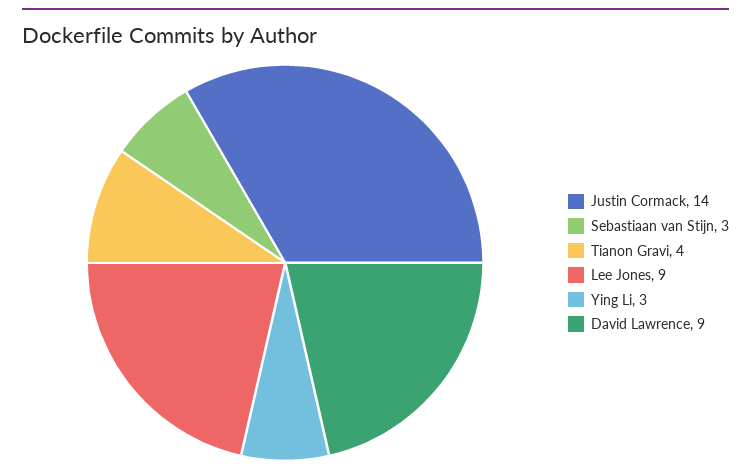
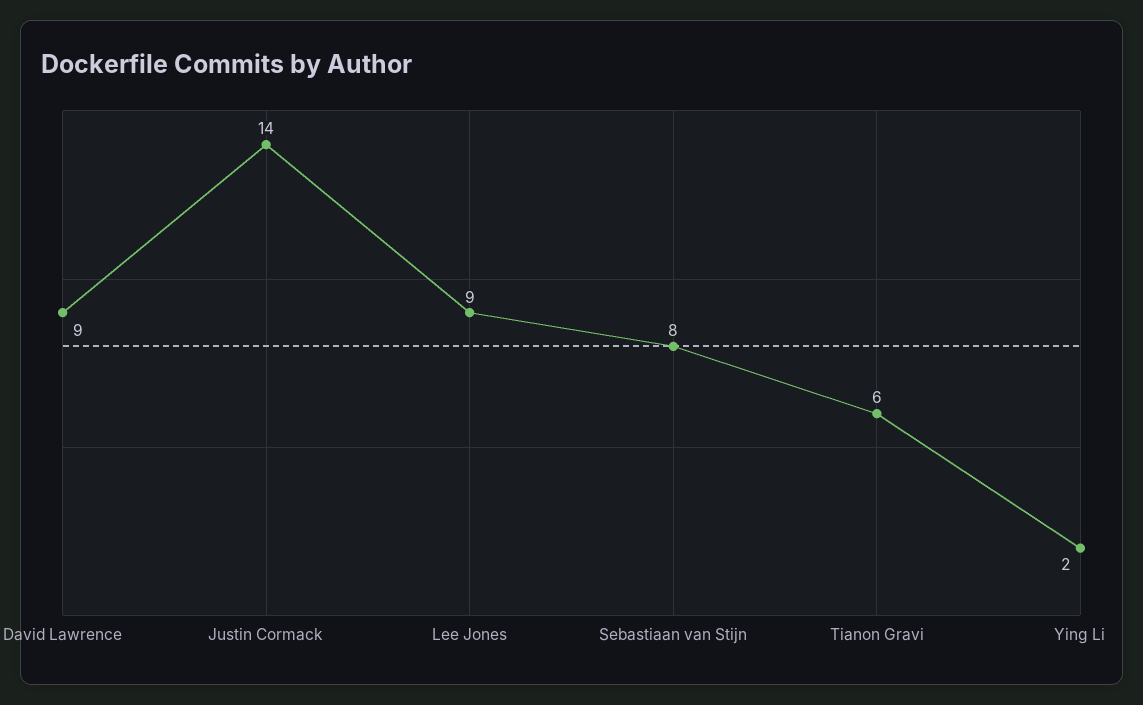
Sebastiaan van Stijn: 3 -> 8
Tianon Gravi: 4 -> 6
Ying Li: 3 -> 2

